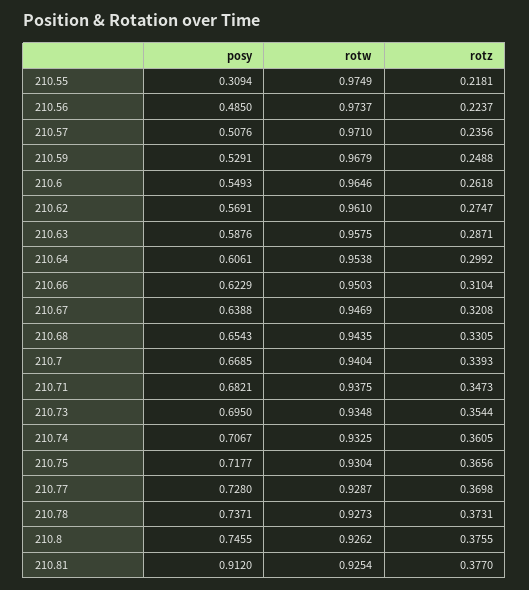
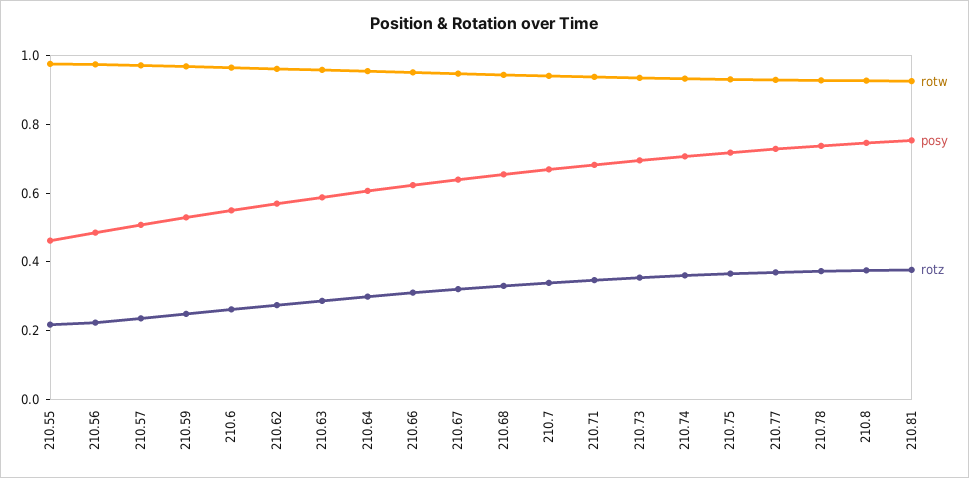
posy, 210.55: 0.3094 -> 0.45
posy, 210.81: 0.912 -> 0.75

